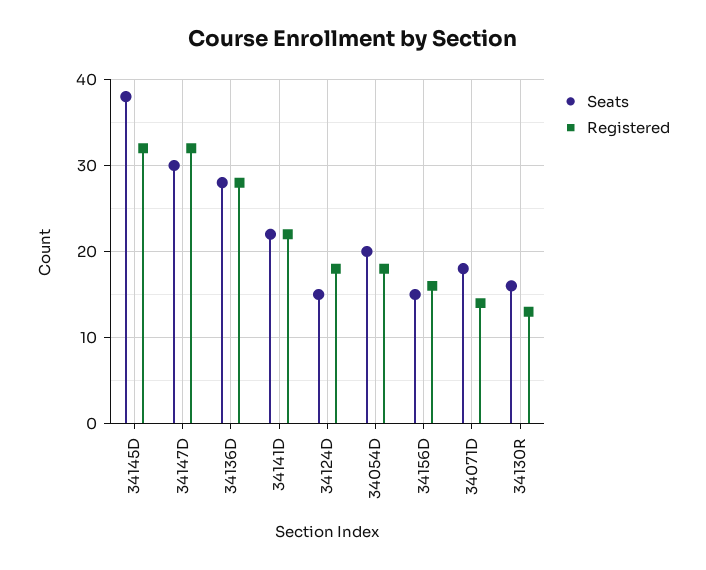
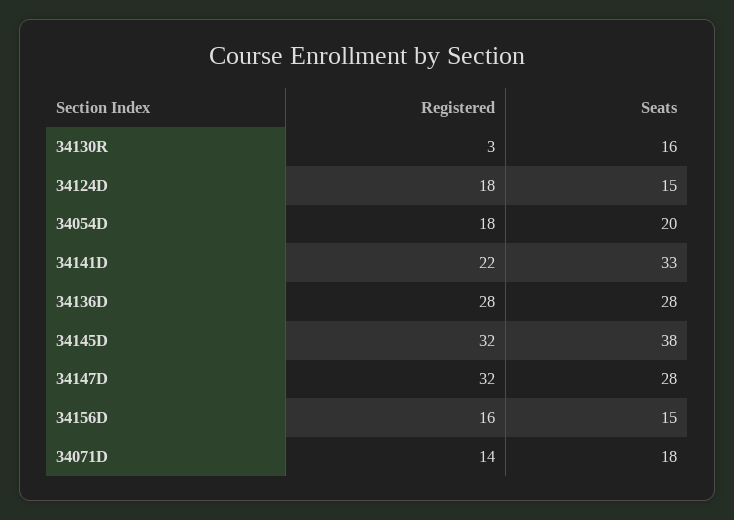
Seats, 34147D: 30 -> 28
Seats, 34141D: 22 -> 33
Registered, 34130R: 13 -> 3

